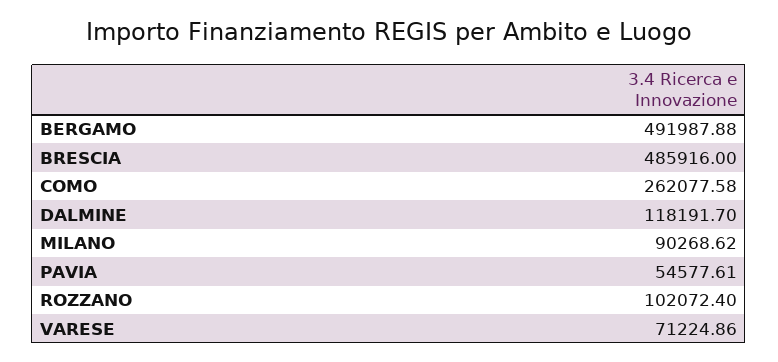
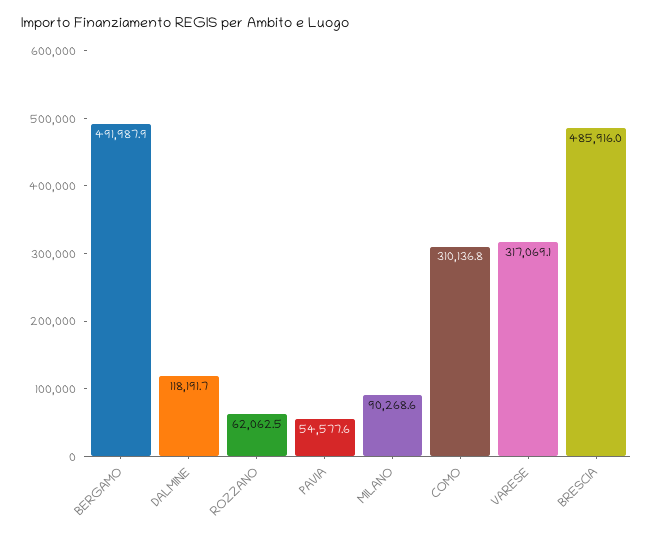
COMO: 262077.58 -> 310136.8
ROZZANO: 102072.4 -> 62062.5
VARESE: 71224.86 -> 317069.1

